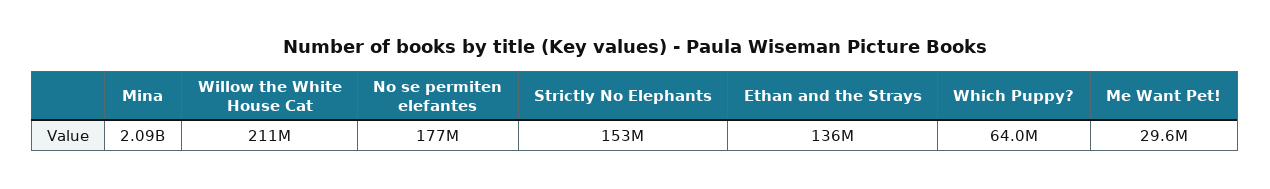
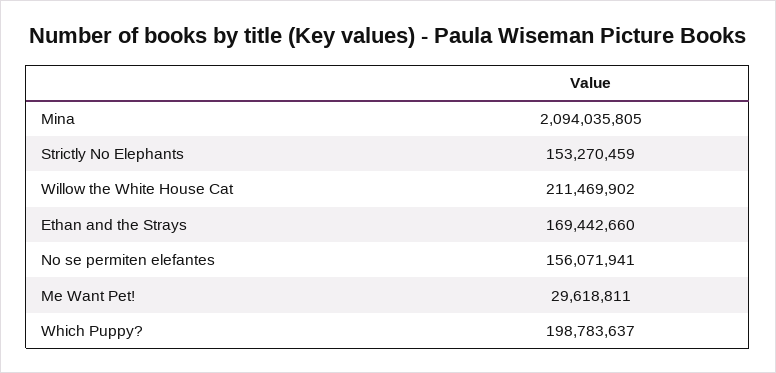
No se permiten elefantes: 177000000 -> 156071941
Ethan and the Strays: 136000000 -> 169442660
Which Puppy?: 64000000 -> 198783637

